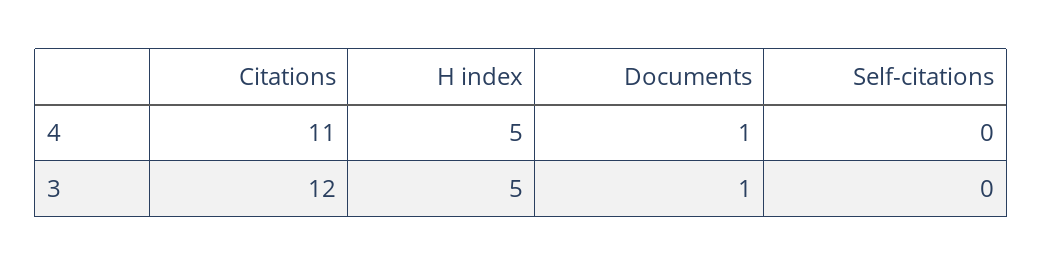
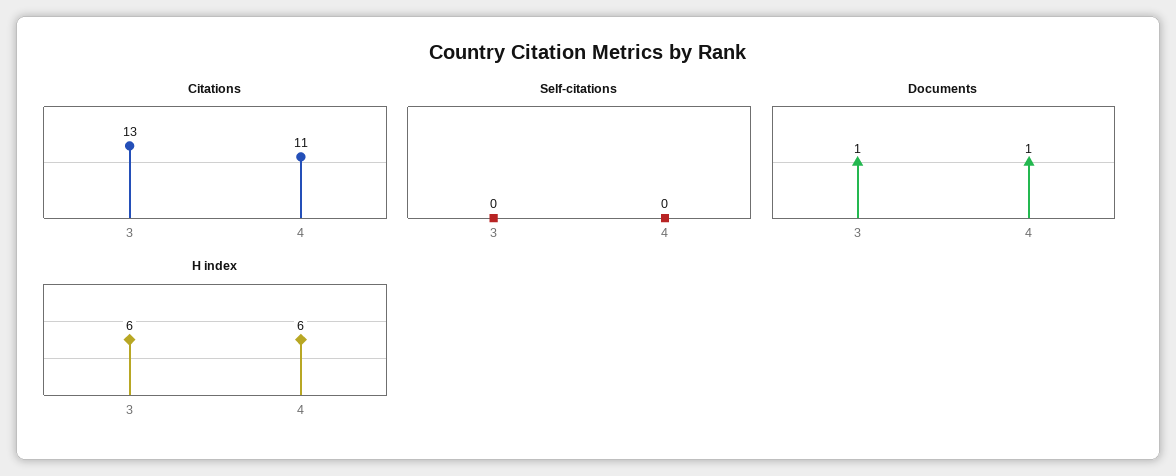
H index, 4: 5 -> 6
Citations, 3: 12 -> 13
H index, 3: 5 -> 6

